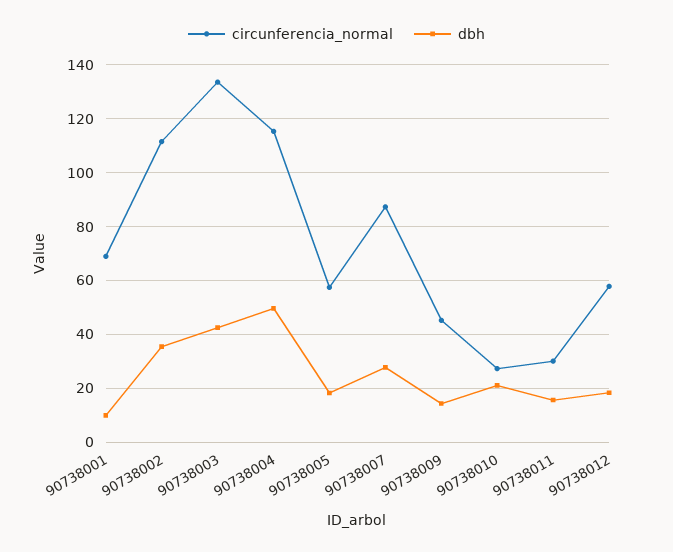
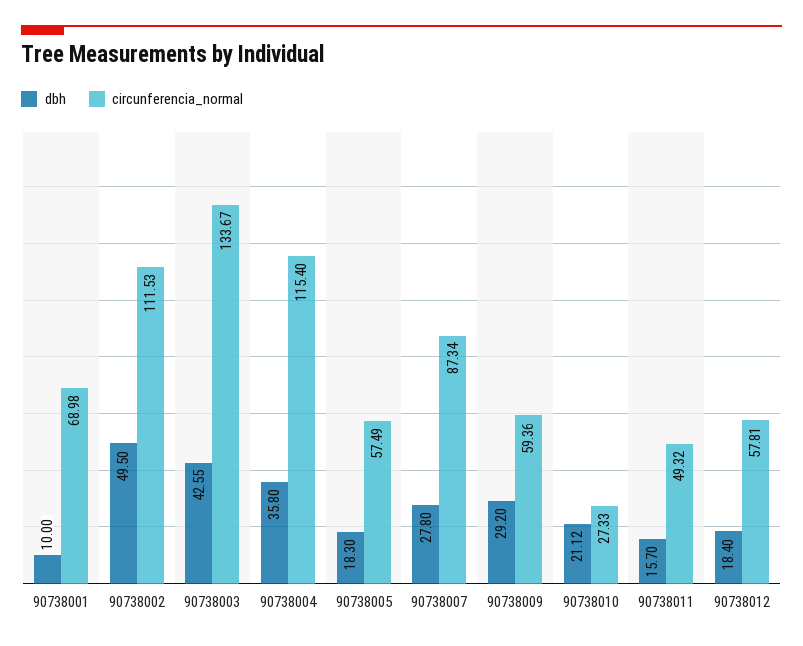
dbh, 90738002: 35 -> 49.5
dbh, 90738004: 50 -> 35.8
circunferencia_normal, 90738009: 45 -> 59.36
dbh, 90738009: 15 -> 29.2
circunferencia_normal, 90738011: 30 -> 49.32

